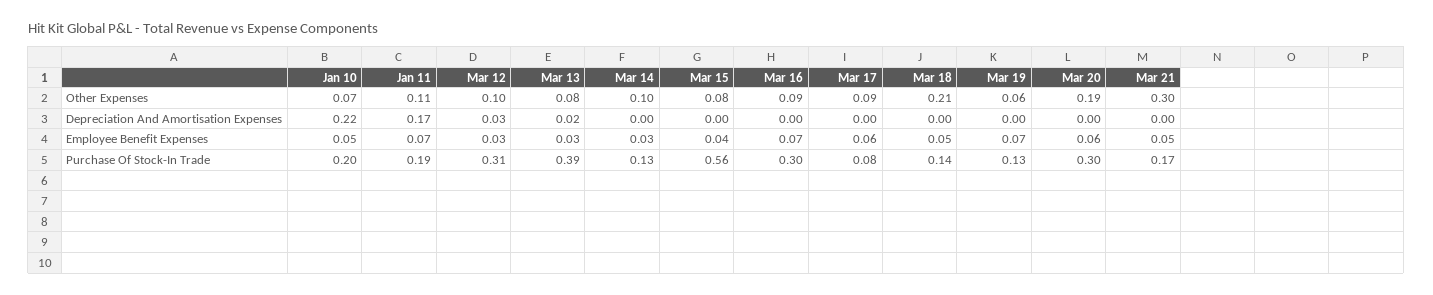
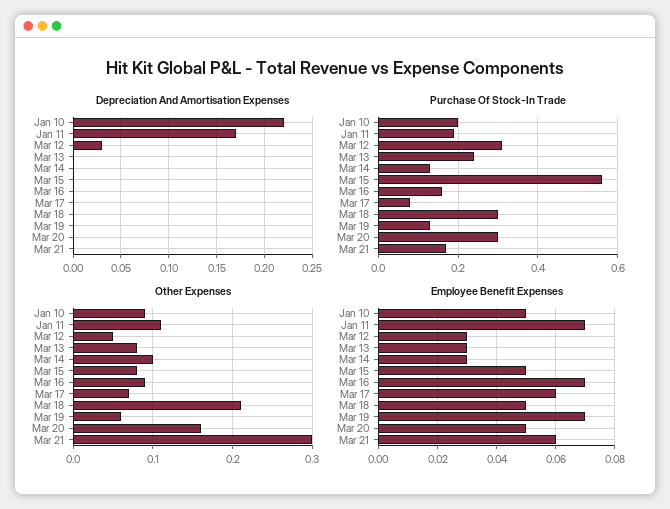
Other Expenses, Jan 10: 0.07 -> 0.09
Other Expenses, Mar 12: 0.1 -> 0.05
Other Expenses, Mar 17: 0.09 -> 0.07
Other Expenses, Mar 20: 0.19 -> 0.16
Depreciation And Amortisation Expenses, Mar 13: 0.02 -> 0
Employee Benefit Expenses, Mar 15: 0.04 -> 0.05
Employee Benefit Expenses, Mar 20: 0.06 -> 0.05
Employee Benefit Expenses, Mar 21: 0.05 -> 0.06
Purchase Of Stock-In Trade, Mar 13: 0.39 -> 0.25
Purchase Of Stock-In Trade, Mar 16: 0.3 -> 0.15
Purchase Of Stock-In Trade, Mar 18: 0.14 -> 0.3

